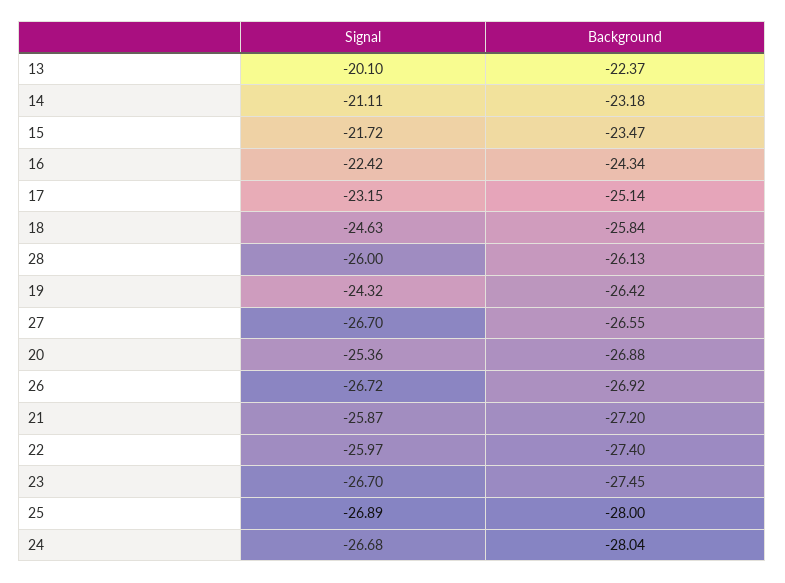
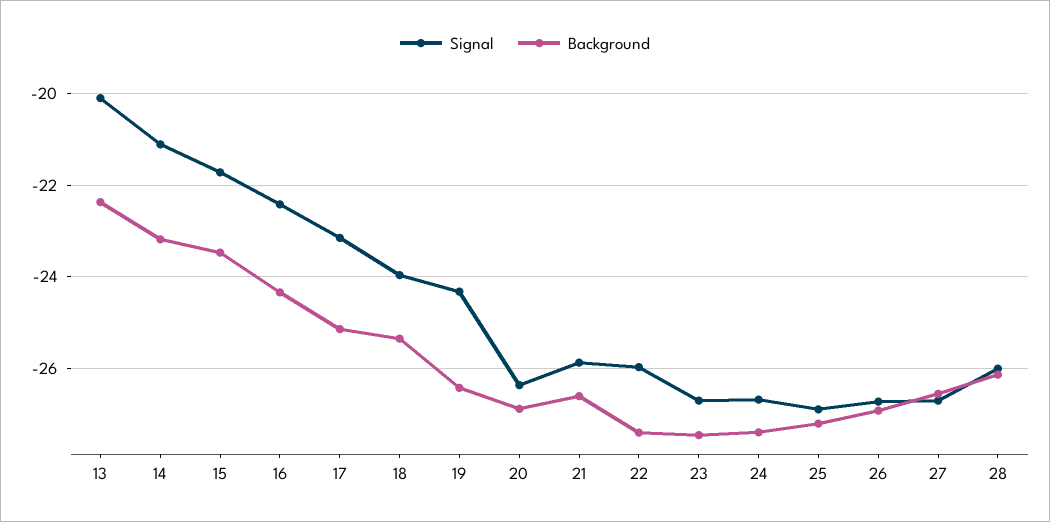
Signal, 18: -24.63 -> -24
Background, 18: -25.84 -> -25.4
Signal, 20: -25.36 -> -26.4
Background, 21: -27.2 -> -26.6
Background, 25: -28 -> -27.2
Background, 24: -28.04 -> -27.4

